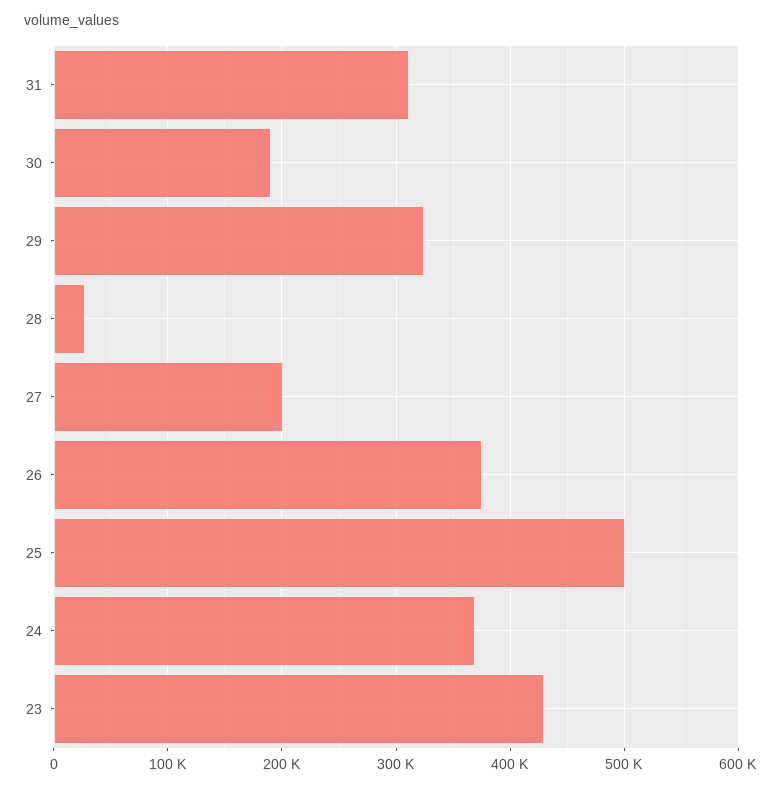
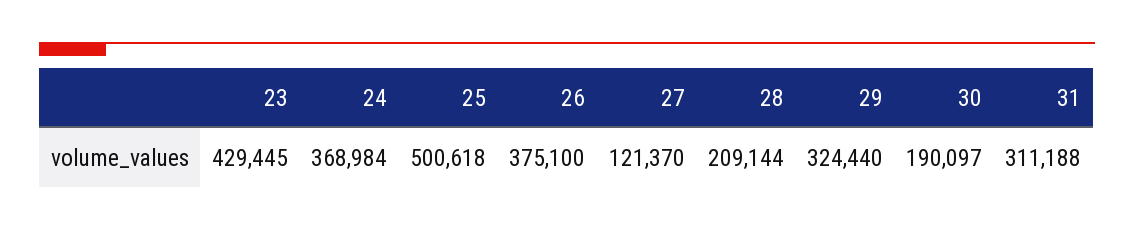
28: 30000 -> 209144
27: 200000 -> 121370

